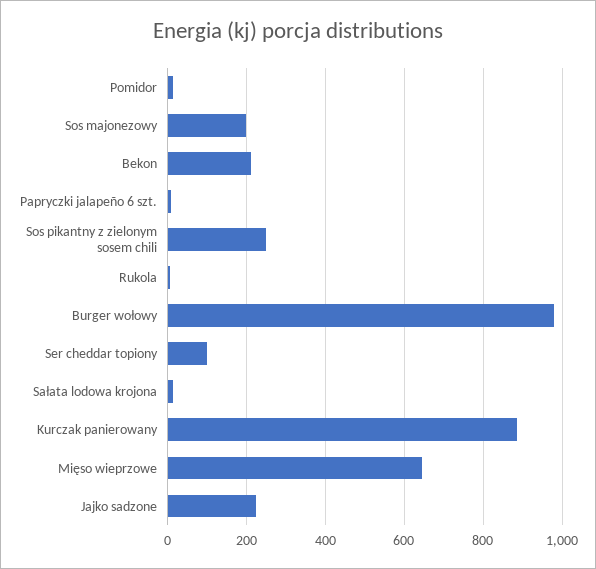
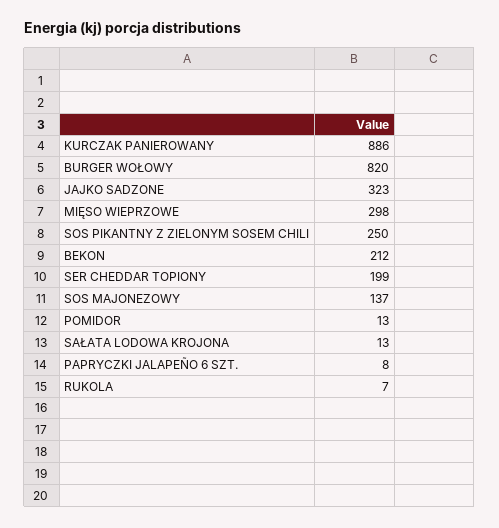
Sos majonezowy: 200 -> 137
Burger wołowy: 980 -> 820
Ser cheddar topiony: 100 -> 199
Mięso wieprzowe: 640 -> 298
Jajko sadzone: 220 -> 323

